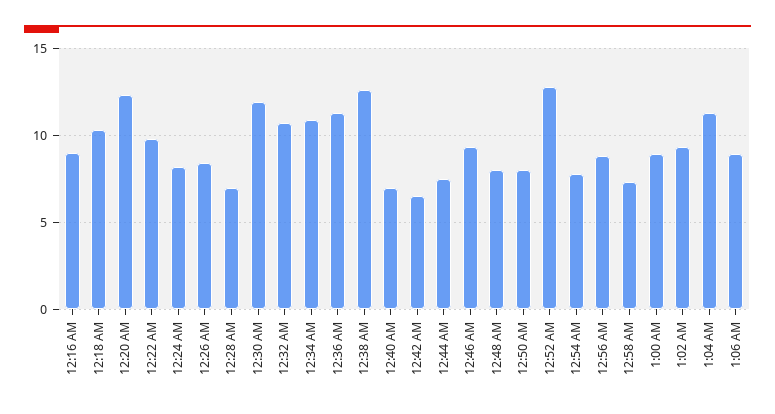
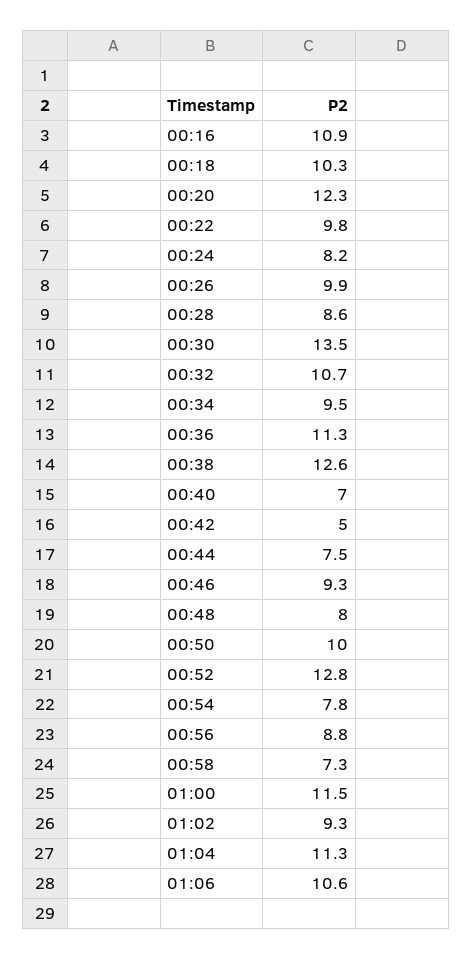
12:16 AM: 9 -> 10.9
12:26 AM: 8.5 -> 9.9
12:28 AM: 7 -> 8.6
12:30 AM: 12 -> 13.5
12:34 AM: 11 -> 9.5
12:42 AM: 6.5 -> 5
12:50 AM: 8 -> 10
1:00 AM: 9 -> 11.5
1:06 AM: 9 -> 10.6

